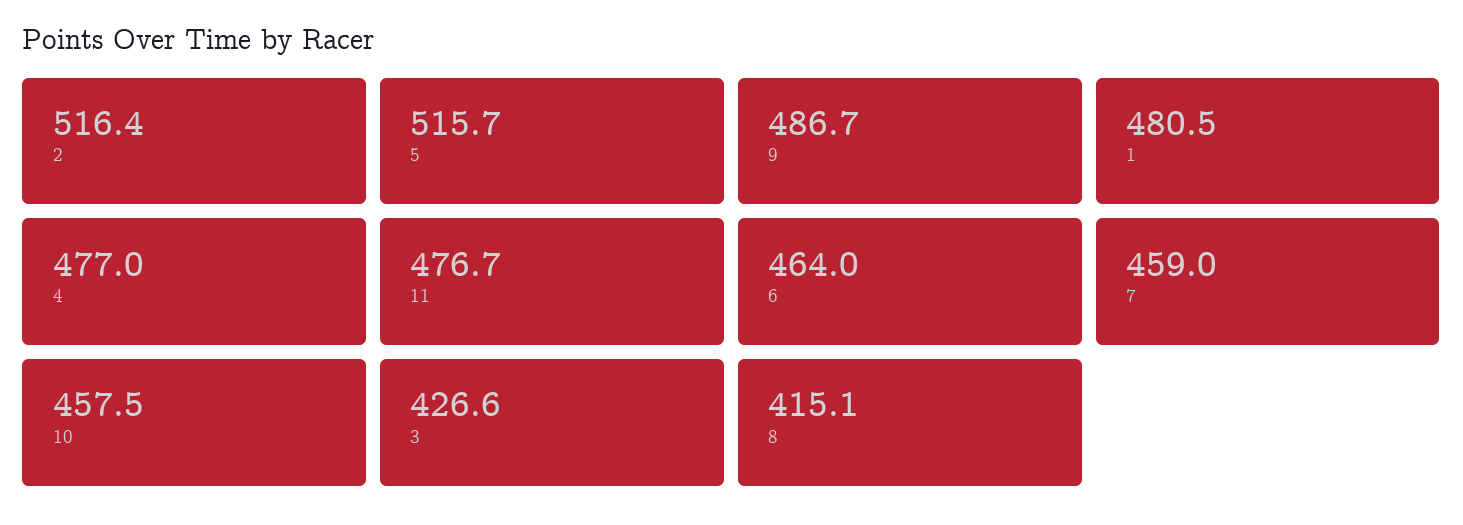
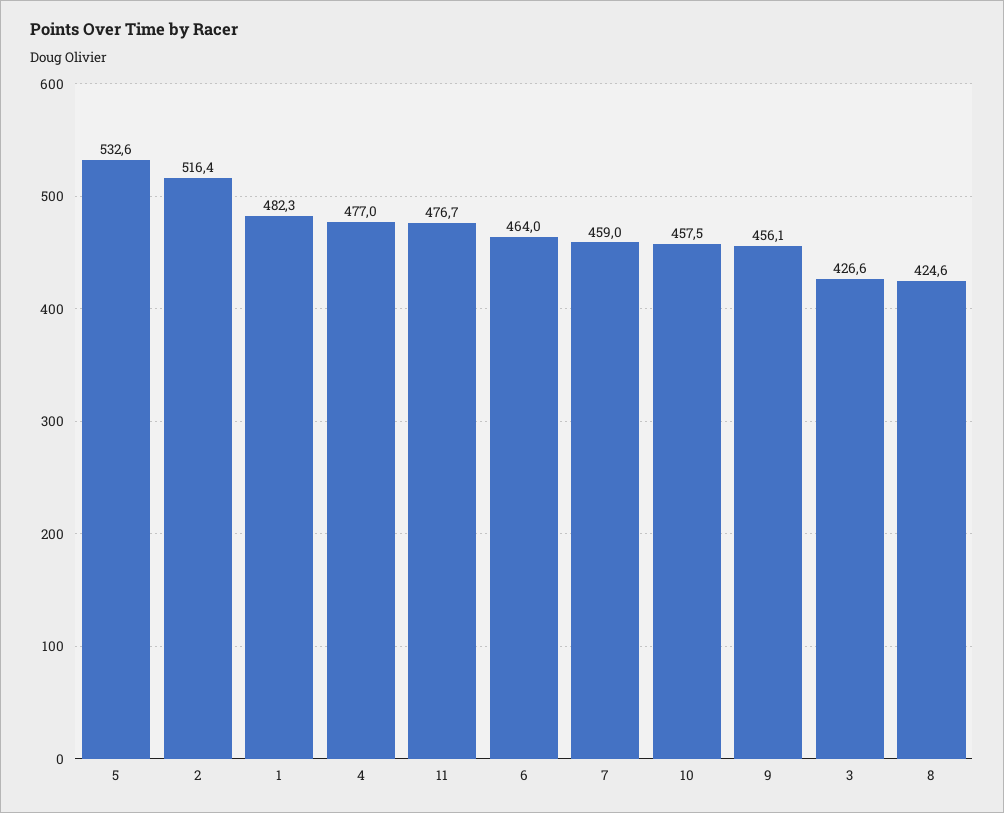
5: 515.7 -> 532.6
9: 486.7 -> 456.1
1: 480.5 -> 482.3
8: 415.1 -> 424.6

